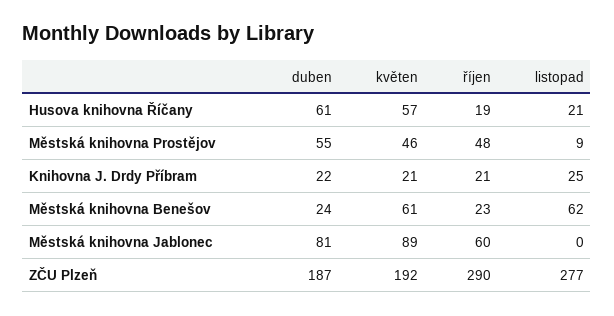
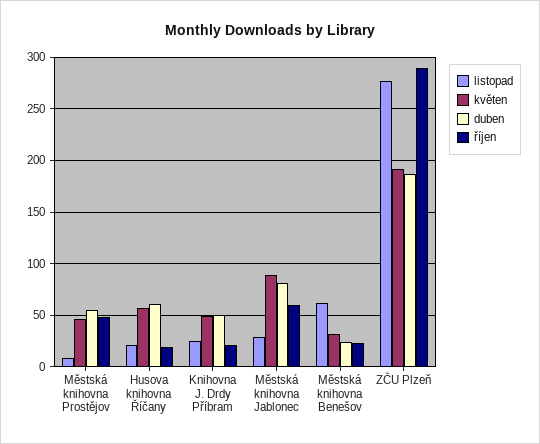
duben, Knihovna J. Drdy Příbram: 22 -> 50
květen, Knihovna J. Drdy Příbram: 21 -> 50
květen, Městská knihovna Benešov: 61 -> 30
listopad, Městská knihovna Jablonec: 0 -> 30

